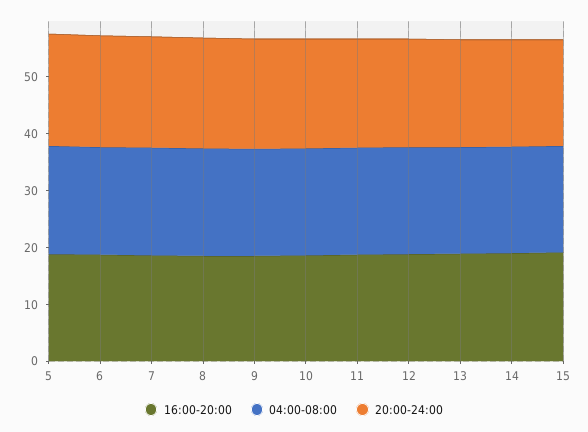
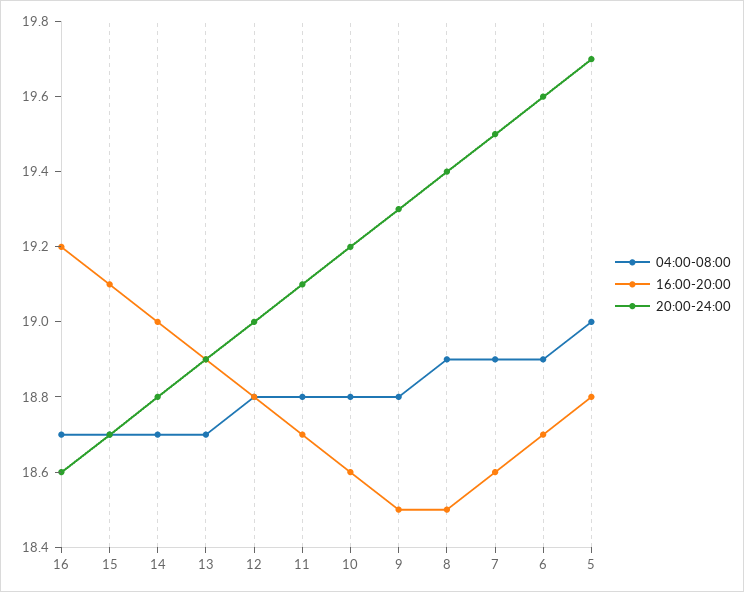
04:00-08:00, 16: none -> 18.7
16:00-20:00, 16: none -> 19.2
20:00-24:00, 16: none -> 18.6

